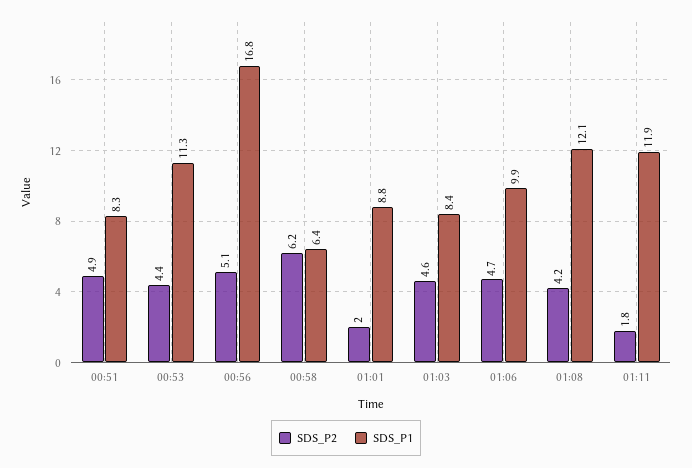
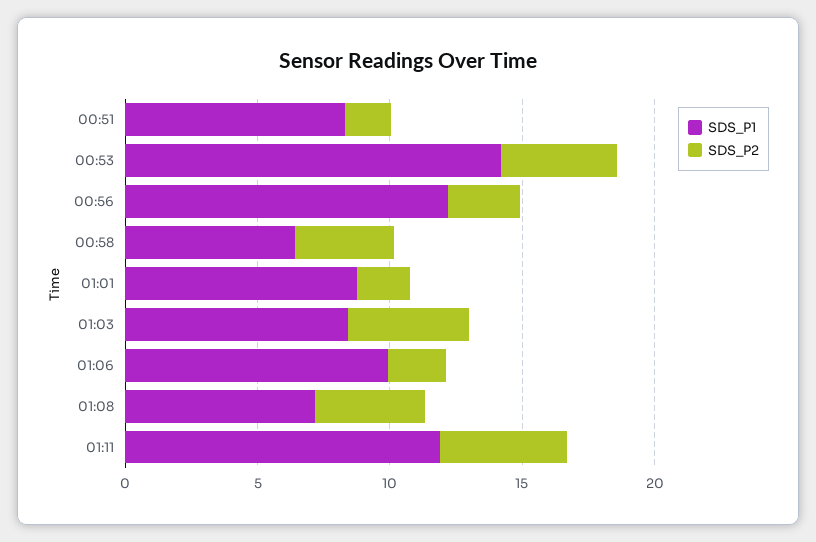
SDS_P2, 00:51: 4.9 -> 2
SDS_P1, 00:53: 11.3 -> 14
SDS_P2, 00:56: 5.1 -> 3
SDS_P1, 00:56: 16.8 -> 12
SDS_P2, 00:58: 6.2 -> 4
SDS_P2, 01:06: 4.7 -> 2
SDS_P1, 01:08: 12.1 -> 7
SDS_P2, 01:11: 1.8 -> 5

